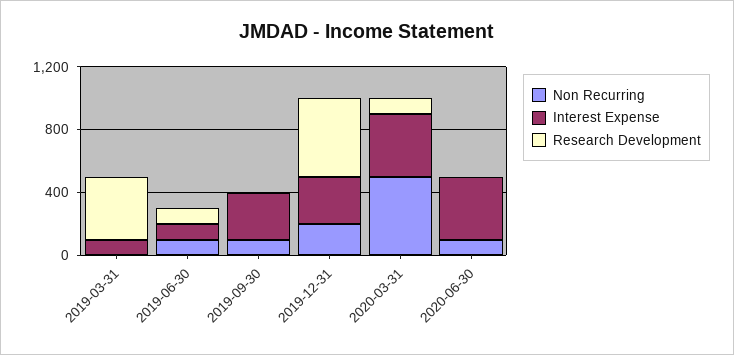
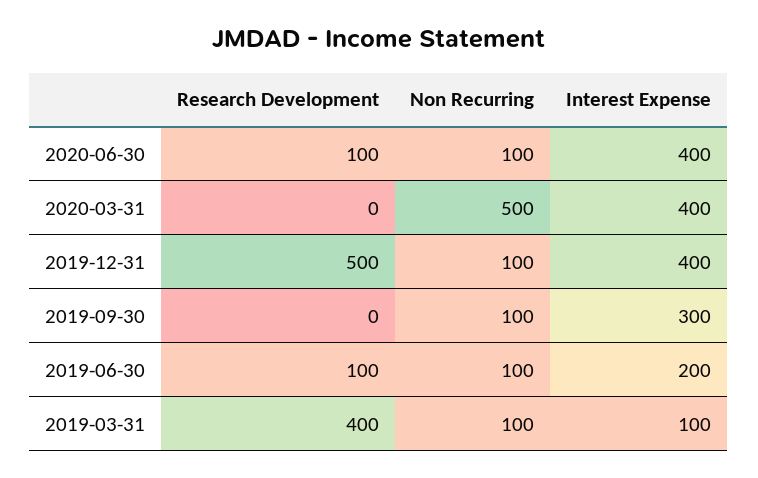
Non Recurring, 2019-03-31: 0 -> 100
Interest Expense, 2019-06-30: 100 -> 200
Non Recurring, 2019-12-31: 200 -> 100
Interest Expense, 2019-12-31: 300 -> 400
Research Development, 2020-03-31: 100 -> 0
Research Development, 2020-06-30: 0 -> 100

